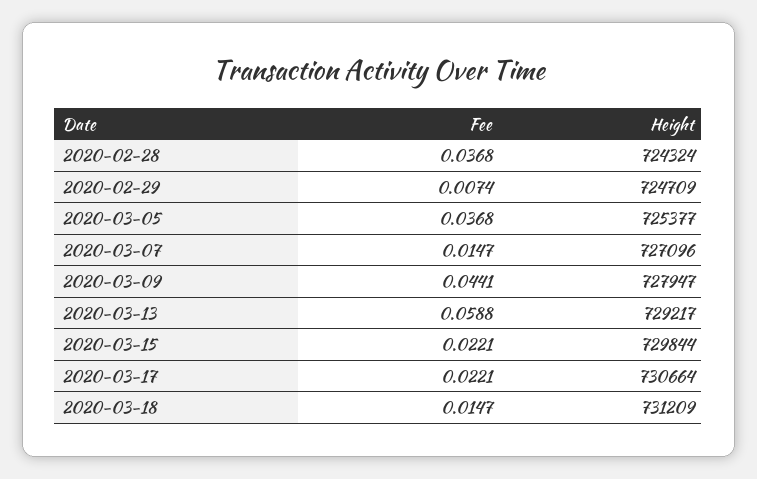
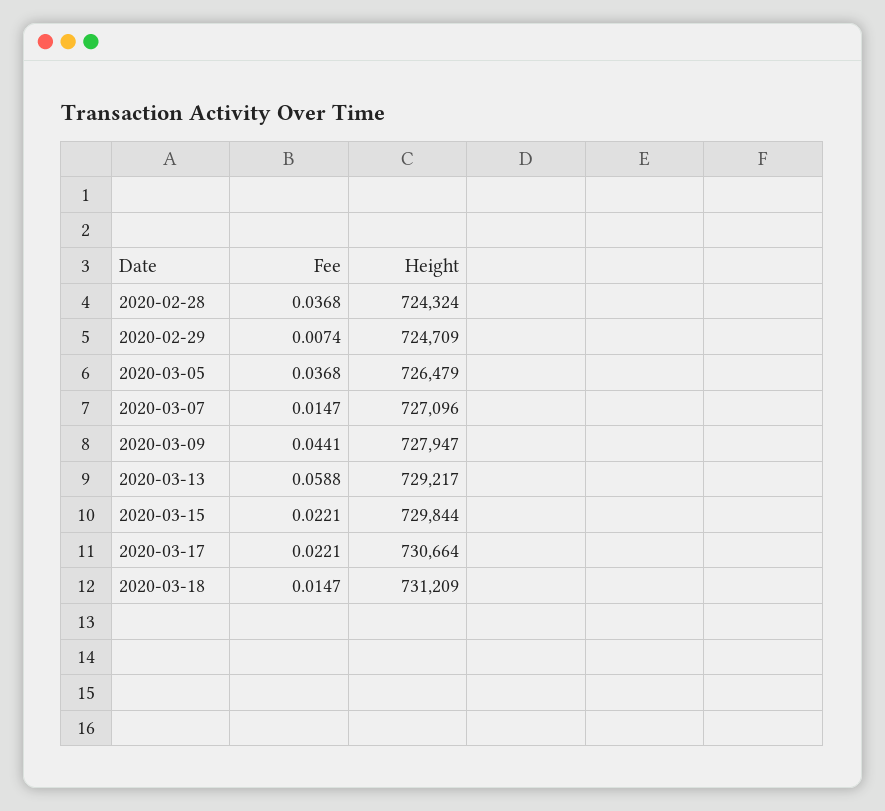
Height, 2020-03-05: 725377 -> 726479

